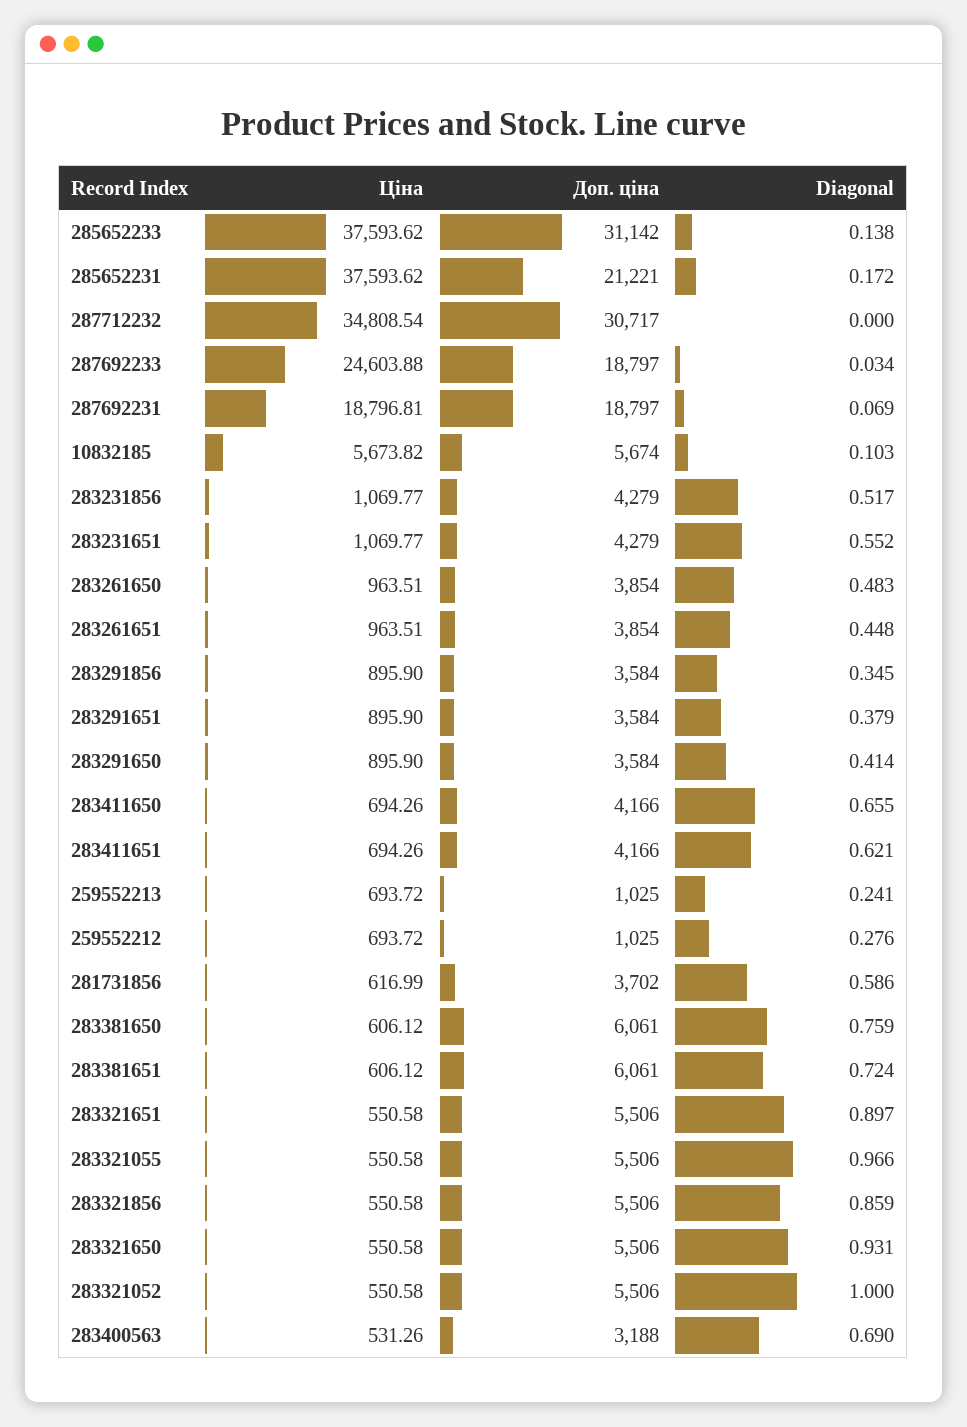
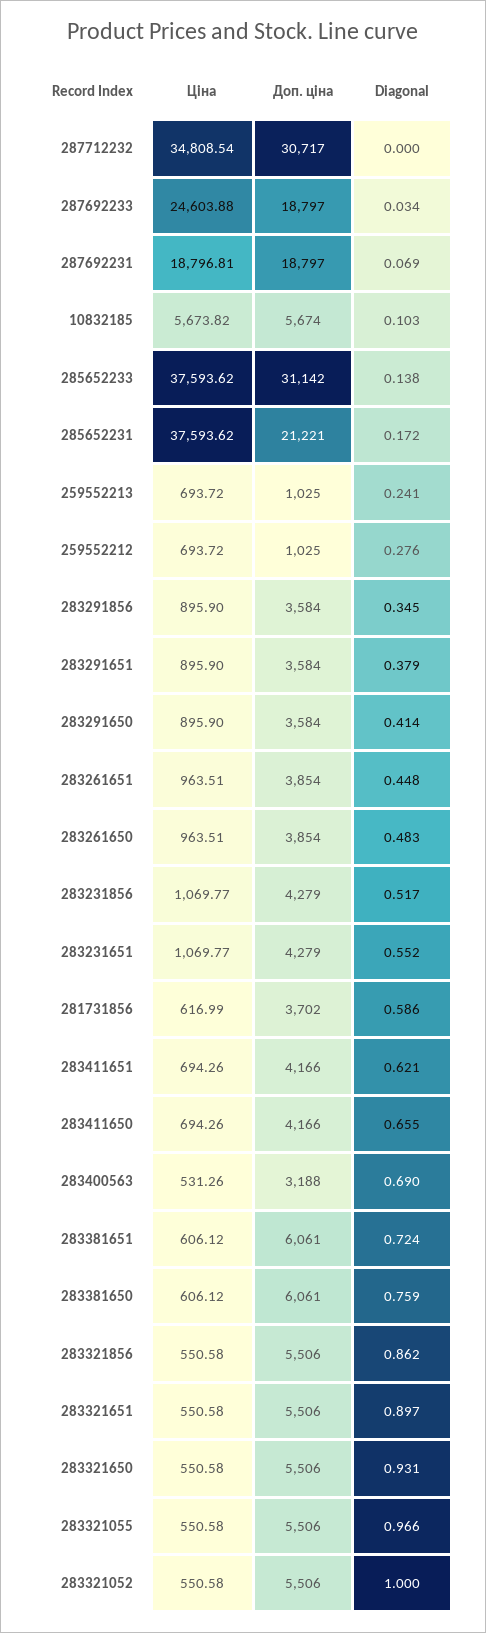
Diagonal, 283321856: 0.859 -> 0.862

